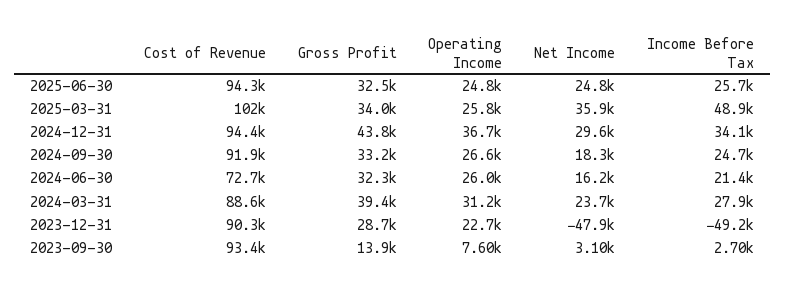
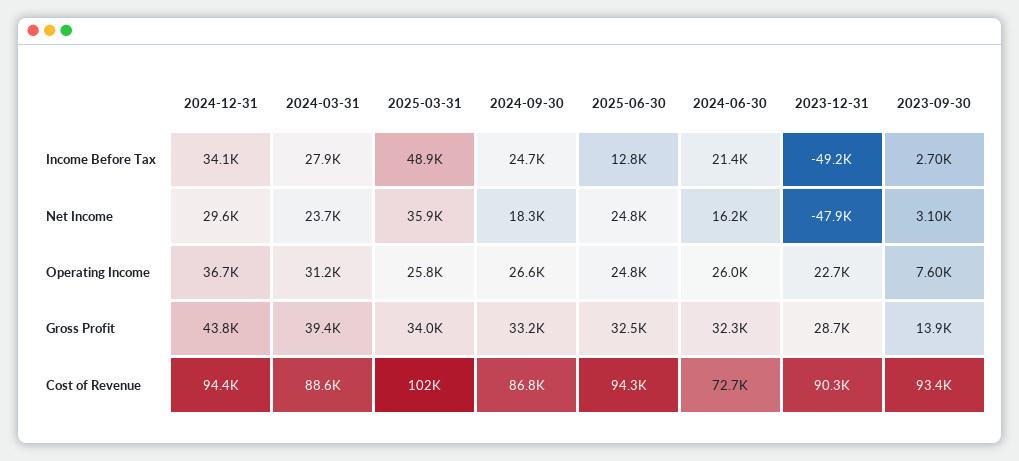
Income Before Tax, 2025-06-30: 25700 -> 12800
Cost of Revenue, 2024-09-30: 91900 -> 86800

